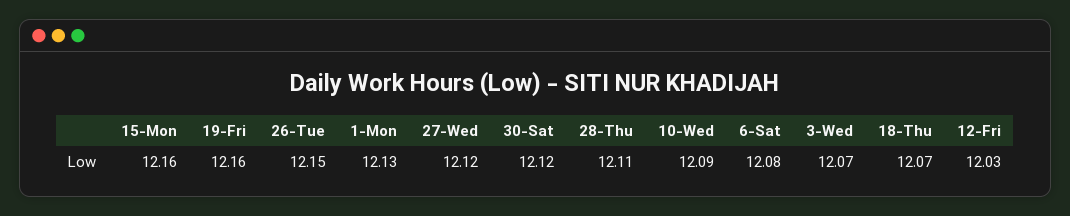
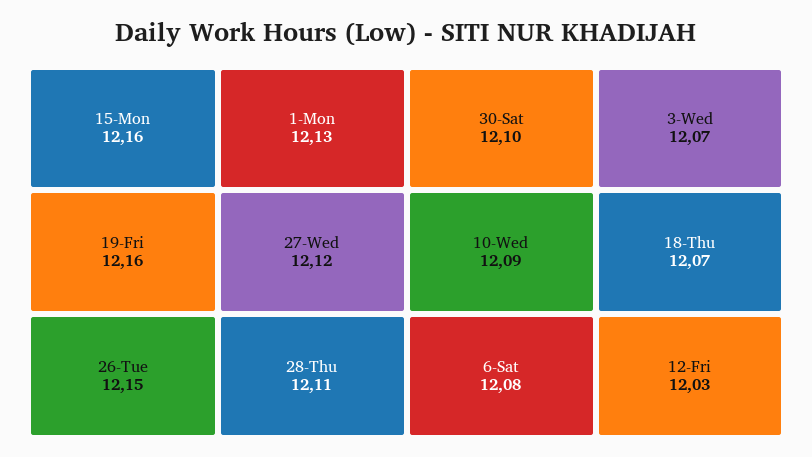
30-Sat: 12.12 -> 12.1

